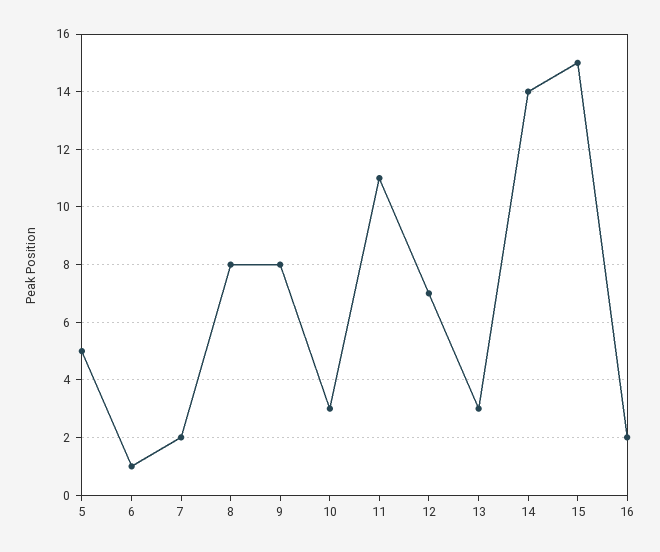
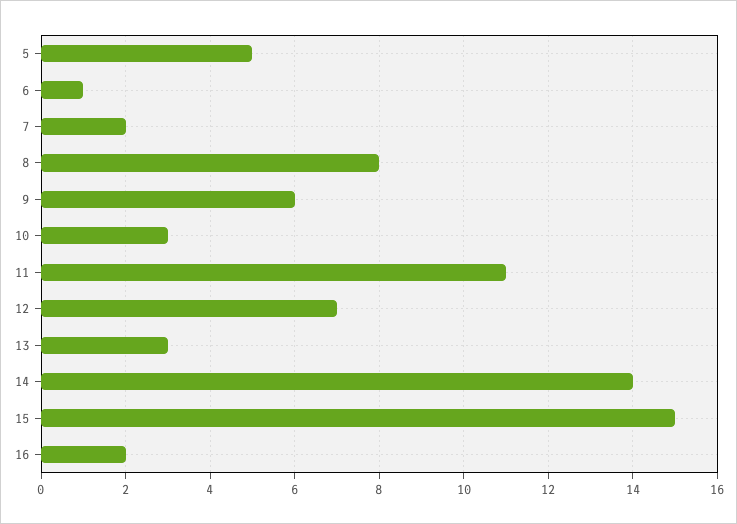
9: 8 -> 6

